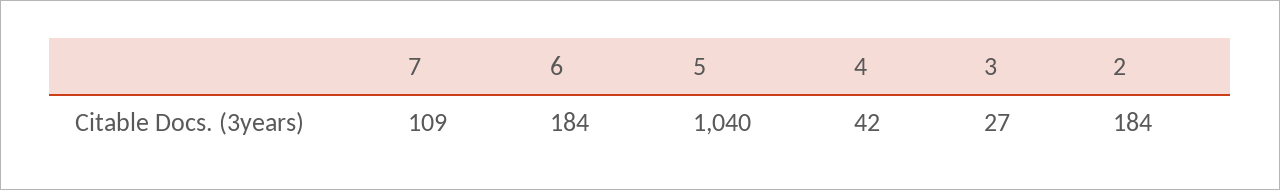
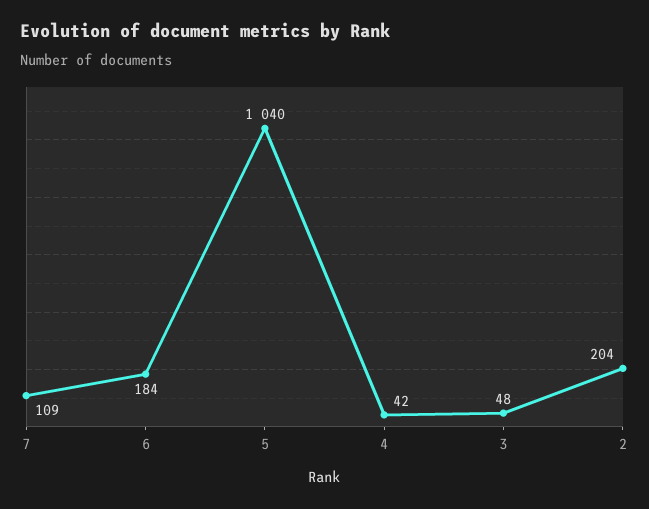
3: 27 -> 48
2: 184 -> 204

